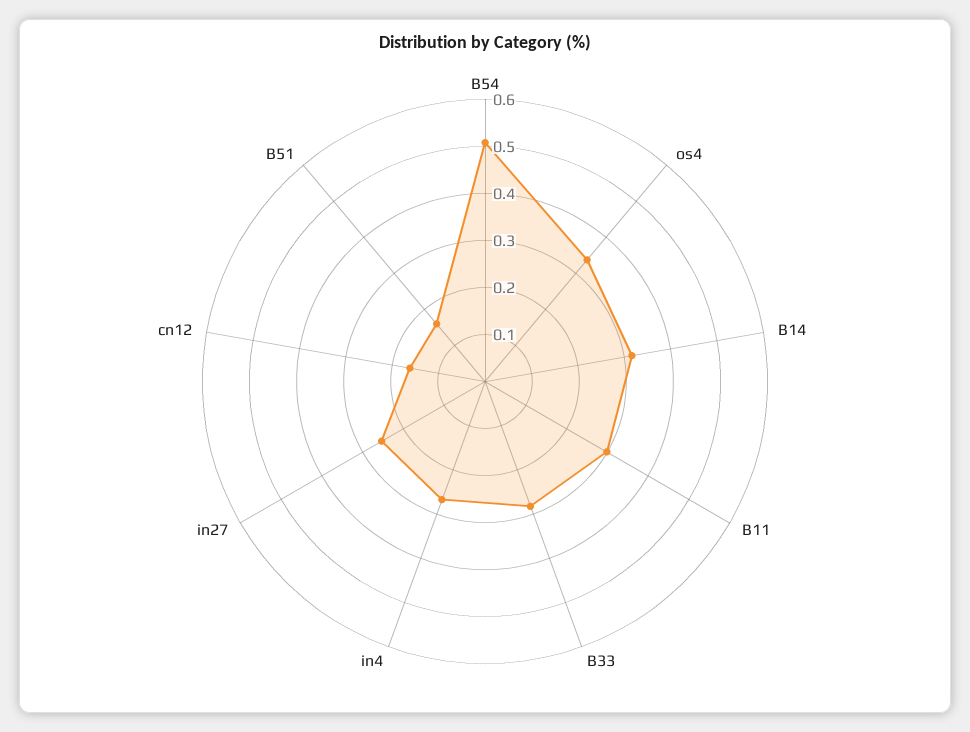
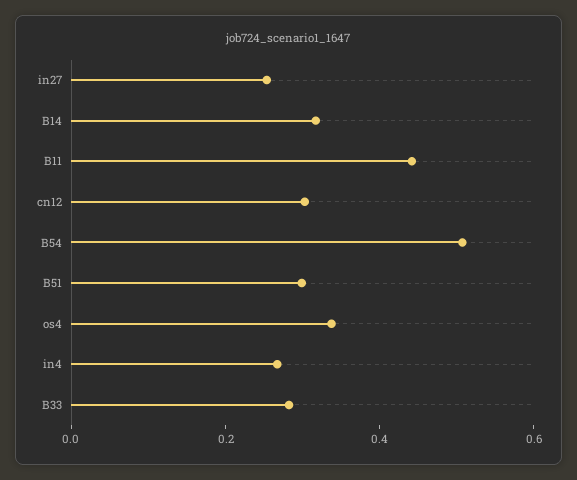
B11: 0.3 -> 0.45
cn12: 0.16 -> 0.3
B51: 0.16 -> 0.3

